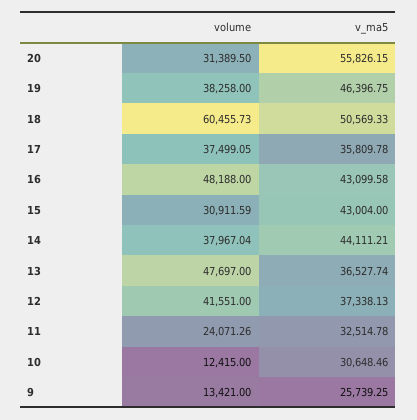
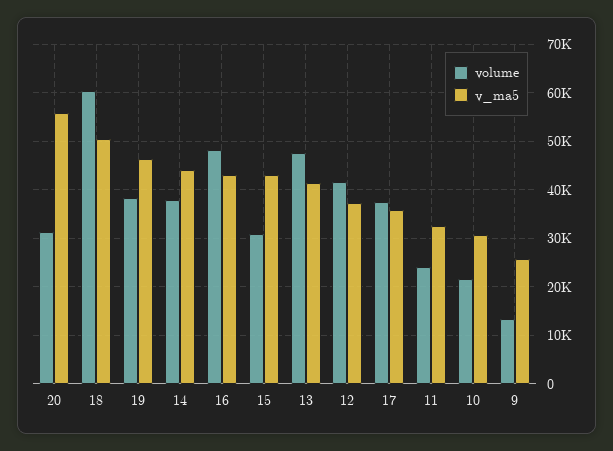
v_ma5, 13: 36527.74 -> 42000
volume, 10: 12415 -> 22000

